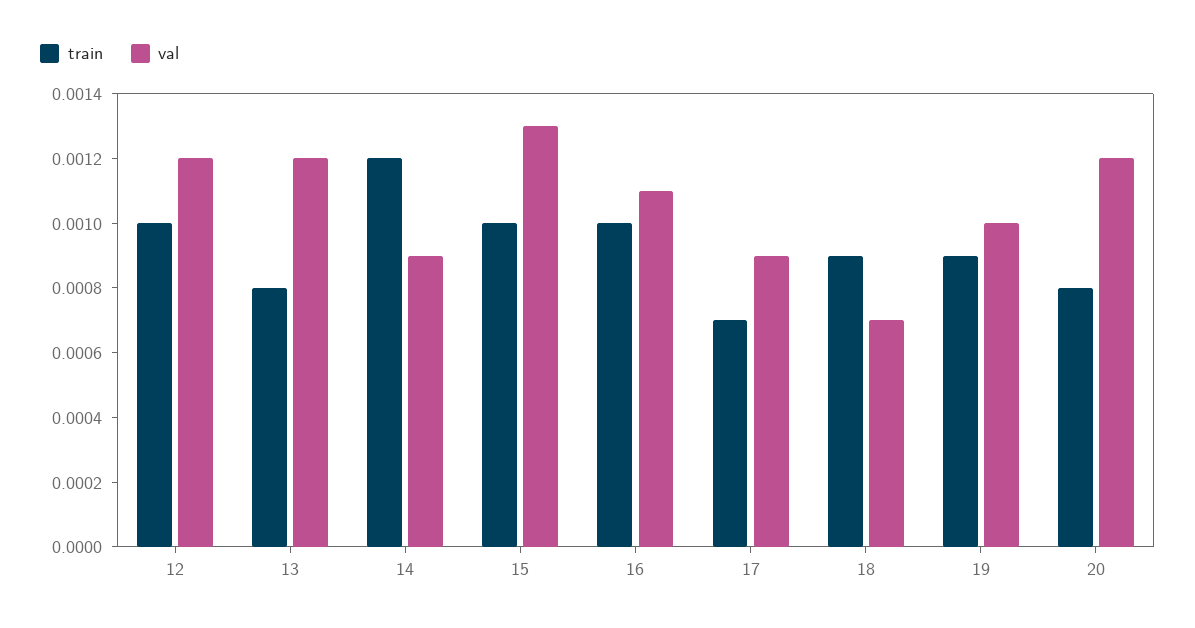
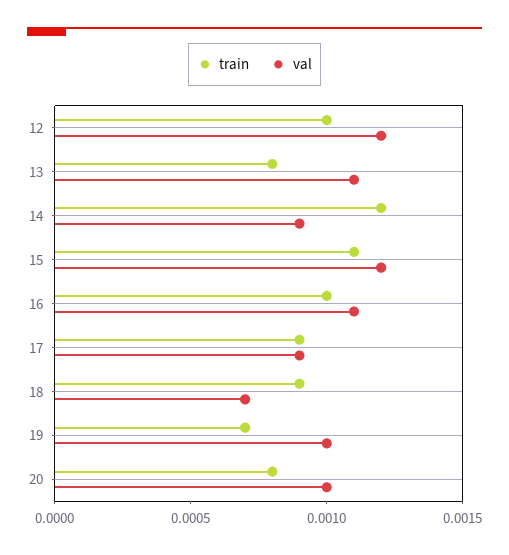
val, 13: 0.0012 -> 0.0011
train, 15: 0.001 -> 0.0011
val, 15: 0.0013 -> 0.0012
train, 17: 0.0007 -> 0.0009
train, 19: 0.0009 -> 0.0007
val, 20: 0.0012 -> 0.001

